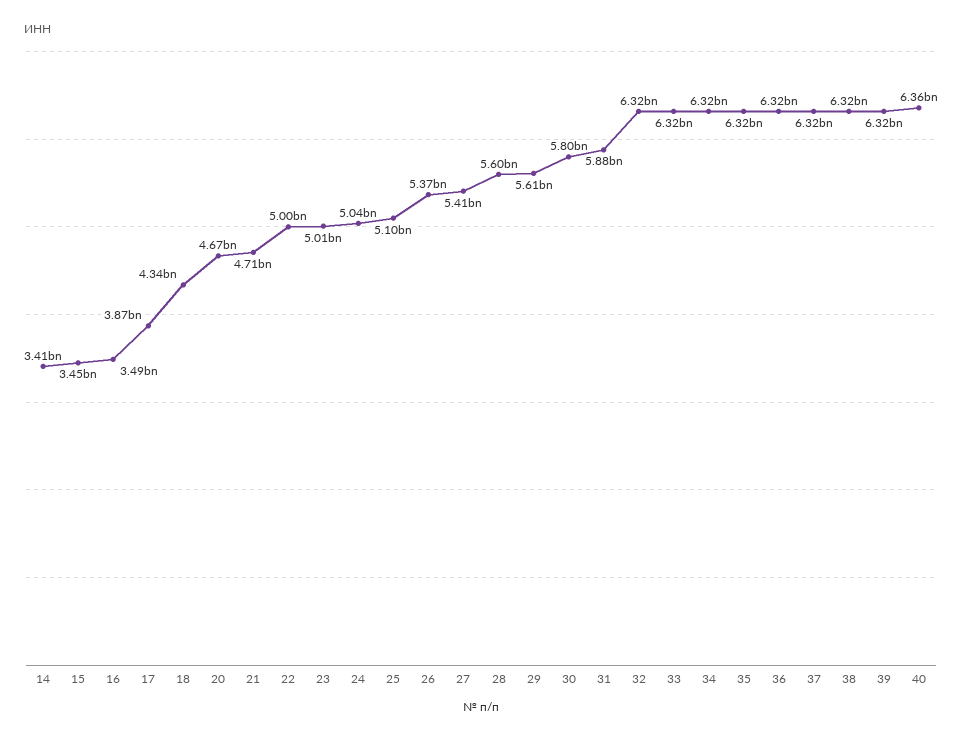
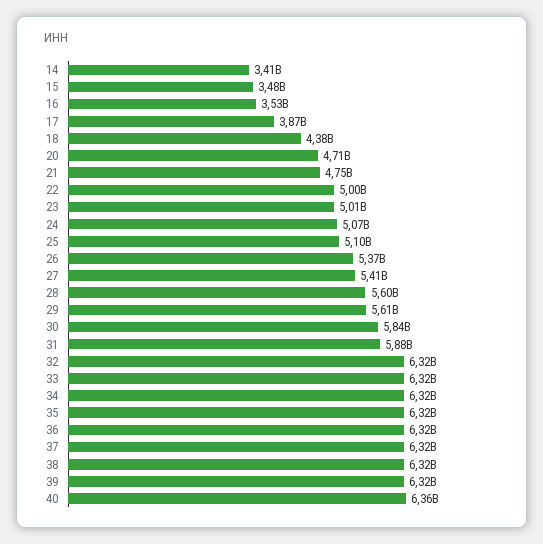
15: 3450000000 -> 3480000000
16: 3490000000 -> 3530000000
18: 4340000000 -> 4380000000
20: 4670000000 -> 4710000000
21: 4710000000 -> 4750000000
24: 5040000000 -> 5070000000
30: 5800000000 -> 5840000000

